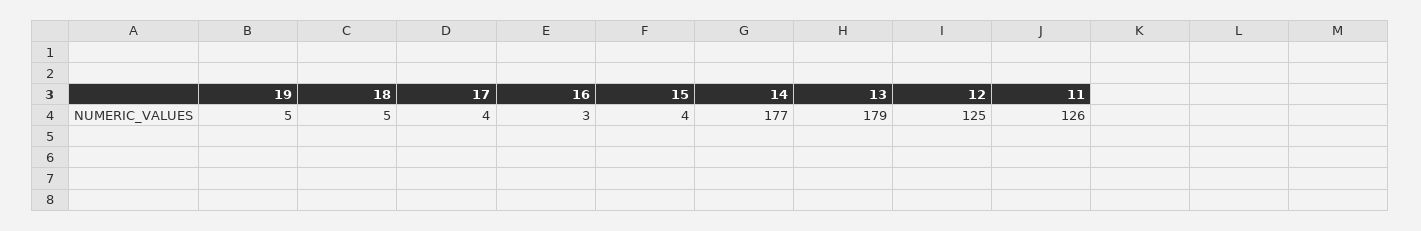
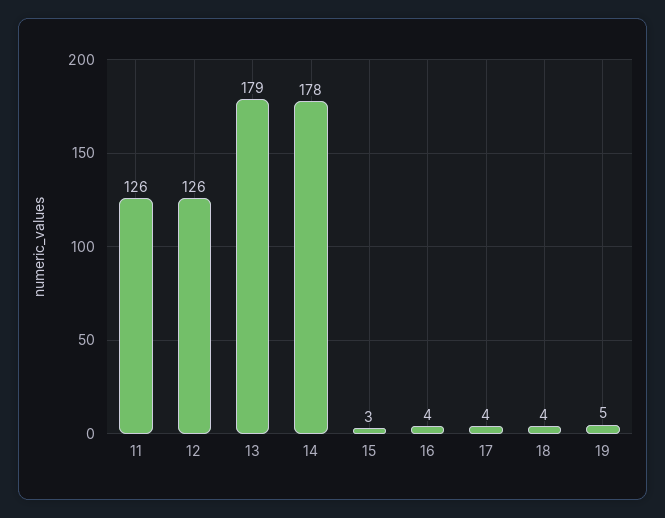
18: 5 -> 4
16: 3 -> 4
15: 4 -> 3
14: 177 -> 178
12: 125 -> 126

